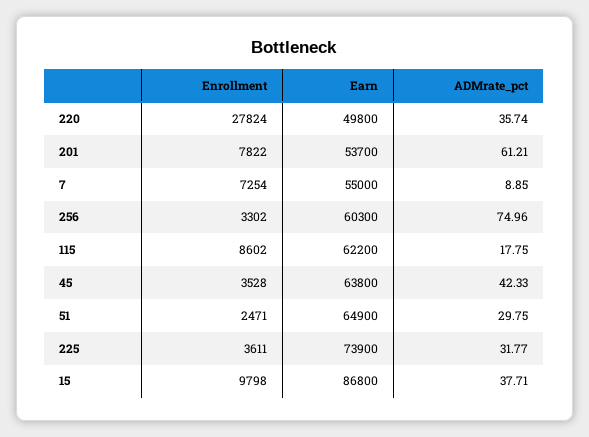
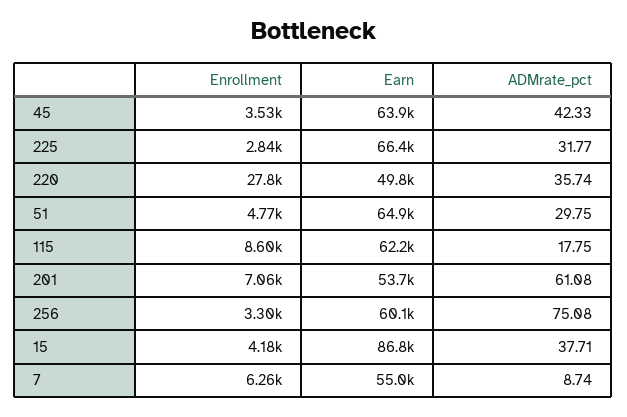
Enrollment, 201: 7822 -> 7060
ADMrate_pct, 201: 61.21 -> 61.08
Enrollment, 7: 7254 -> 6260
ADMrate_pct, 7: 8.85 -> 8.74
Earn, 256: 60300 -> 60100
ADMrate_pct, 256: 74.96 -> 75.08
Earn, 45: 63800 -> 63900
Enrollment, 51: 2471 -> 4770
Enrollment, 225: 3611 -> 2840
Earn, 225: 73900 -> 66400
Enrollment, 15: 9798 -> 4180

